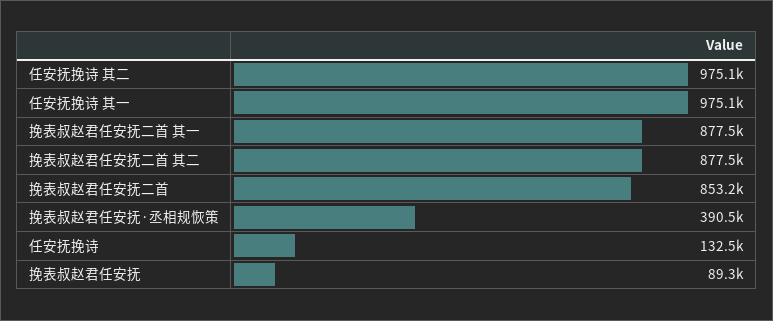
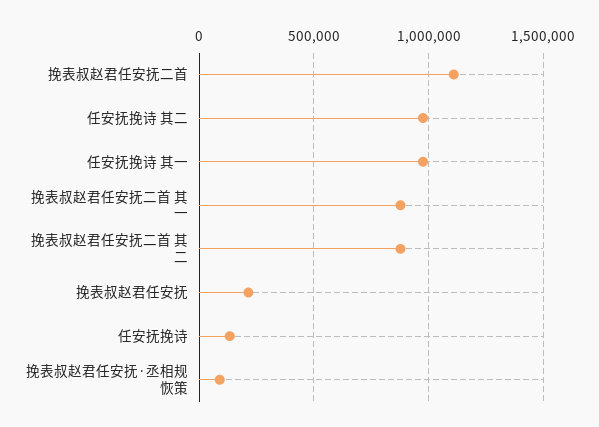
挽表叔赵君任安抚二首: 853200 -> 1100000
挽表叔赵君任安抚·丞相规恢策: 390500 -> 100000
挽表叔赵君任安抚: 89300 -> 200000

